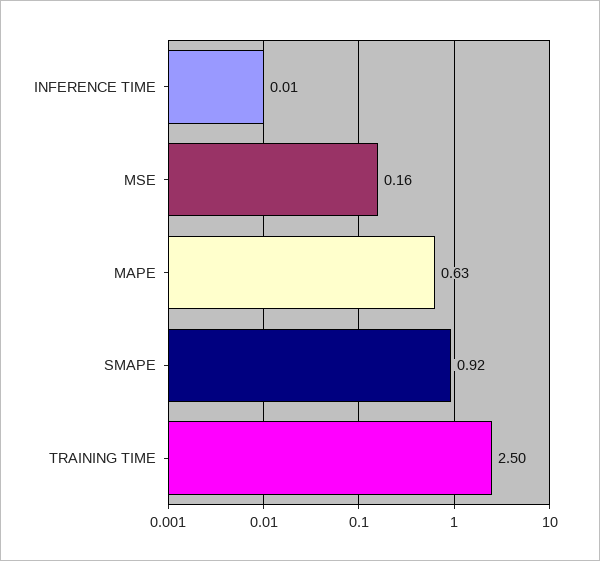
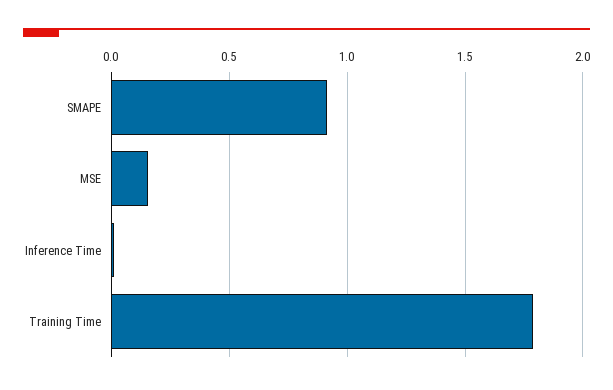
MAPE: 0.63 -> none
TRAINING TIME: 2.5 -> 1.8

